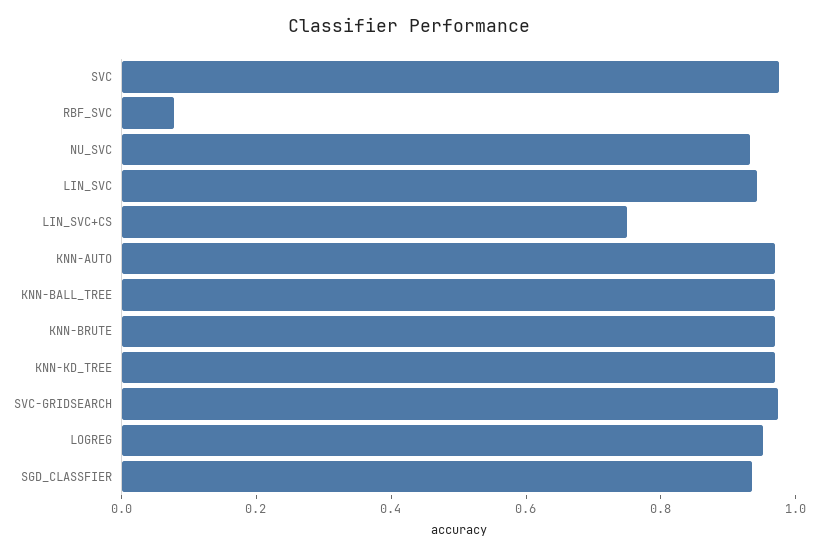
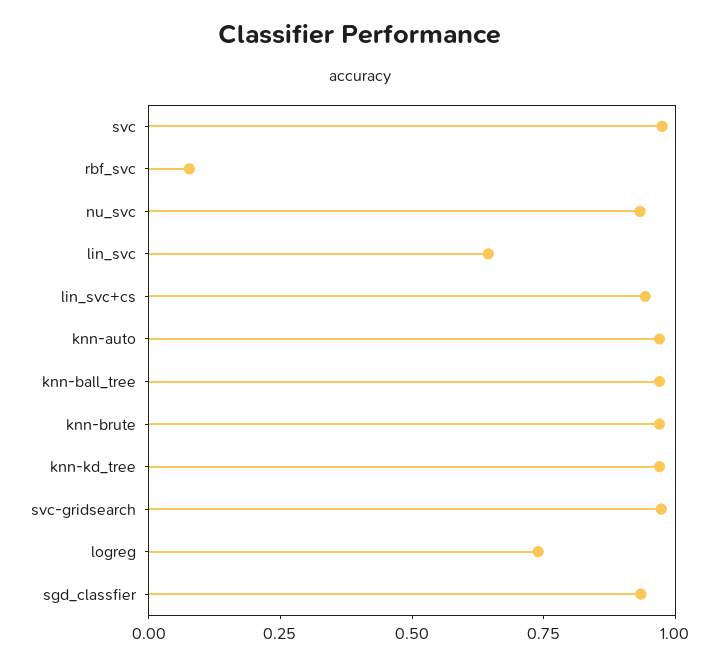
LIN_SVC: 0.95 -> 0.65
LIN_SVC+CS: 0.75 -> 0.95
LOGREG: 0.95 -> 0.75

